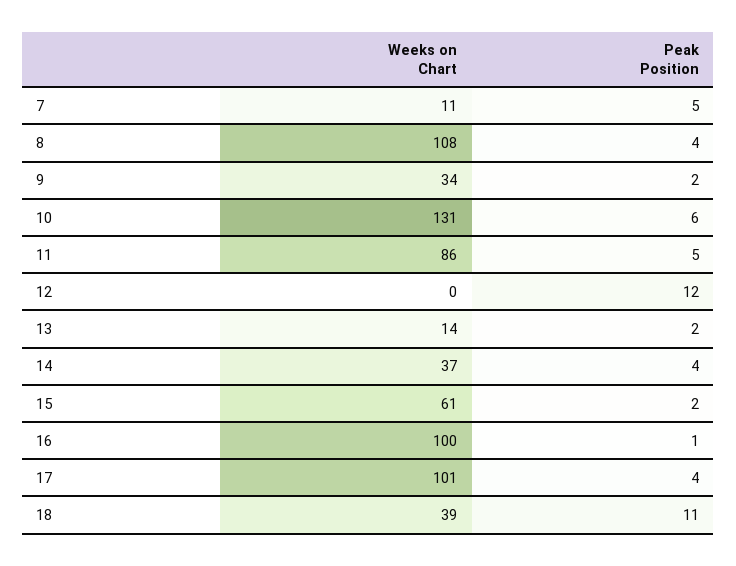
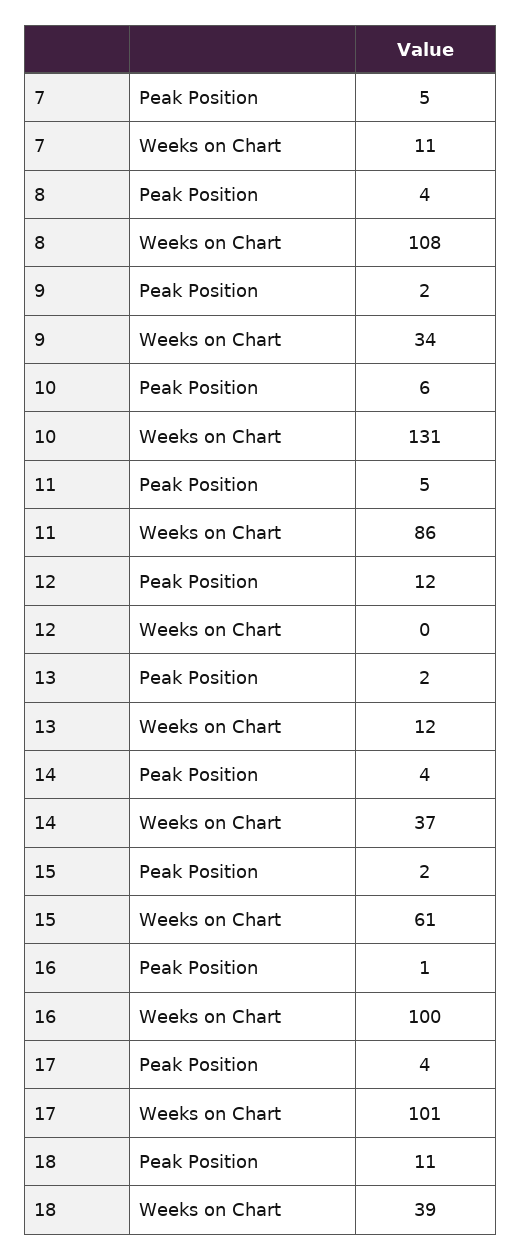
Weeks on Chart, 13: 14 -> 12

